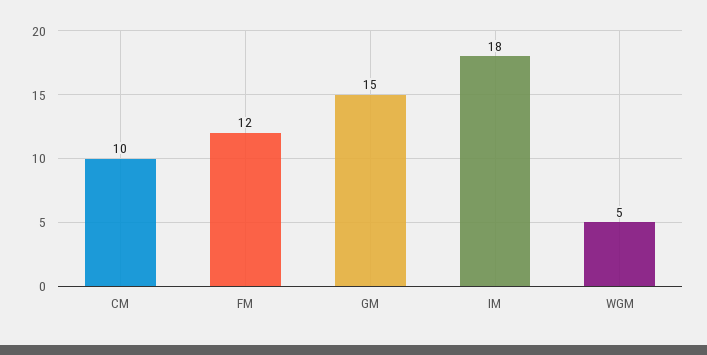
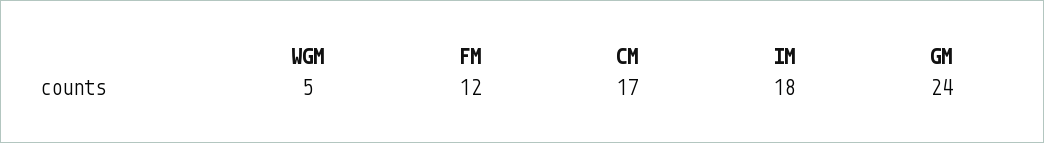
CM: 10 -> 17
GM: 15 -> 24

